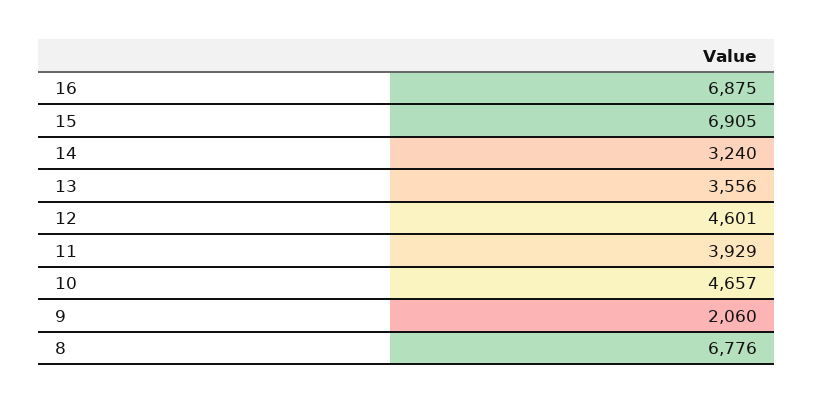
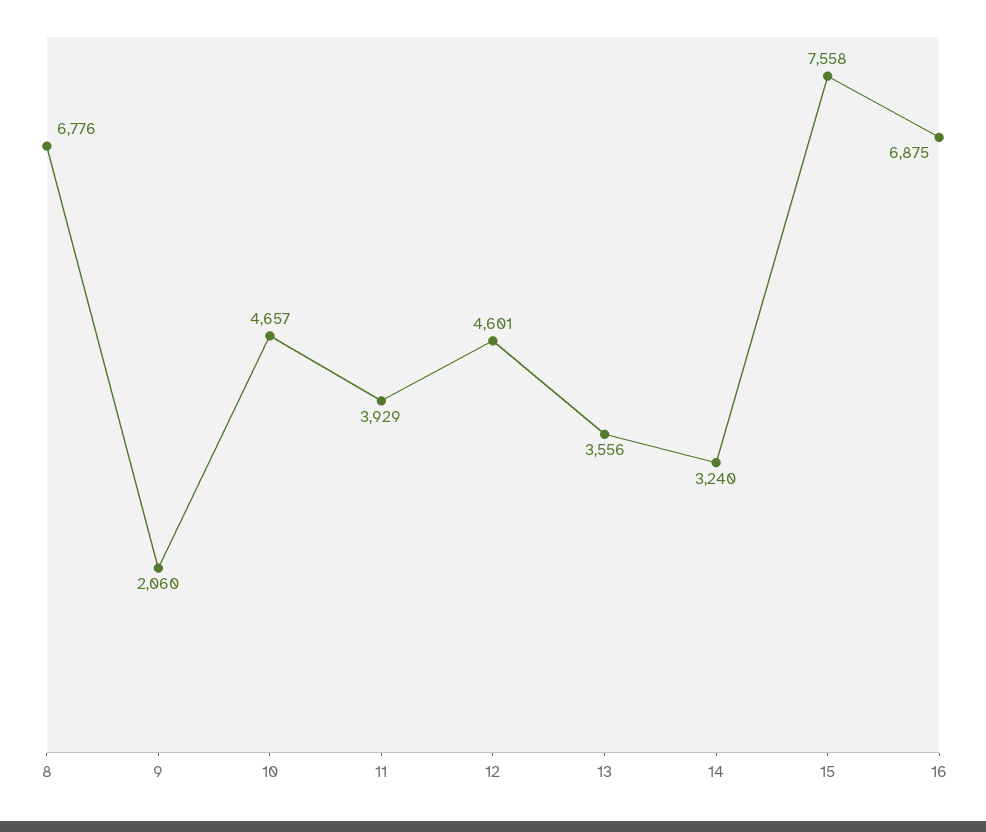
15: 6905 -> 7558

